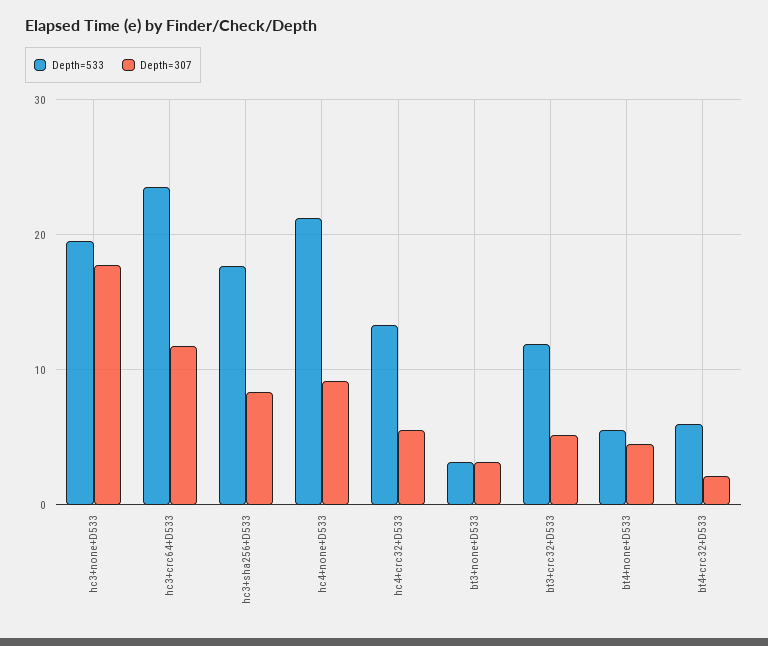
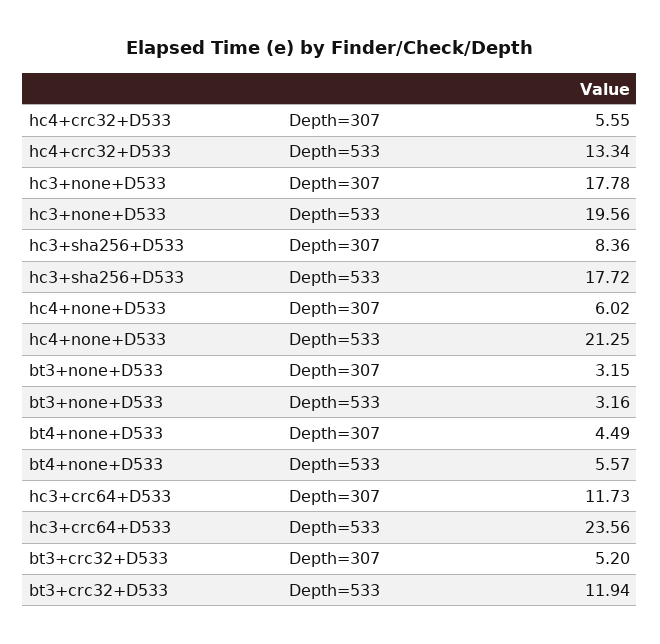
Depth=307, hc4+none+D533: 9 -> 6.02
Depth=533, bt4+crc32+D533: 6 -> none
Depth=307, bt4+crc32+D533: 2 -> none

